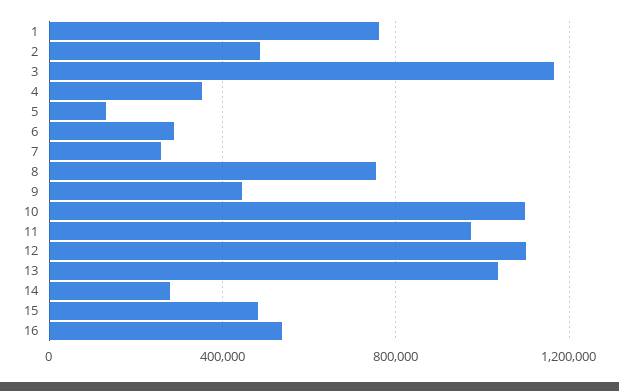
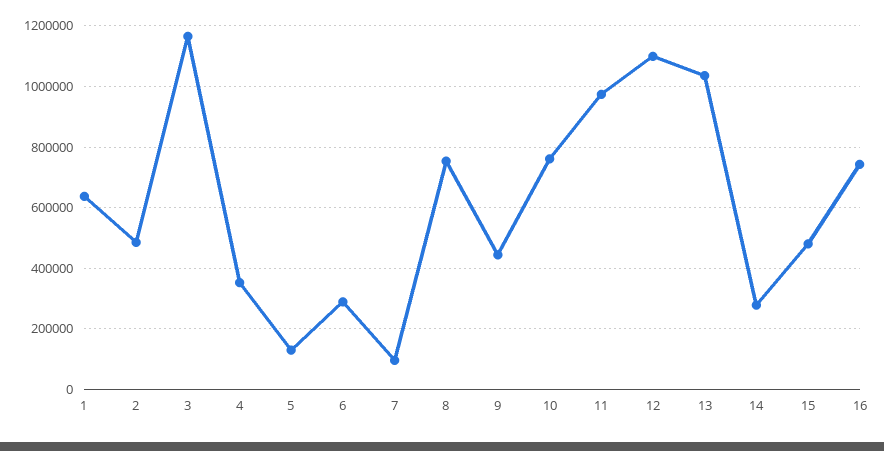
1: 750000 -> 640000
7: 250000 -> 100000
10: 1100000 -> 760000
16: 550000 -> 740000

